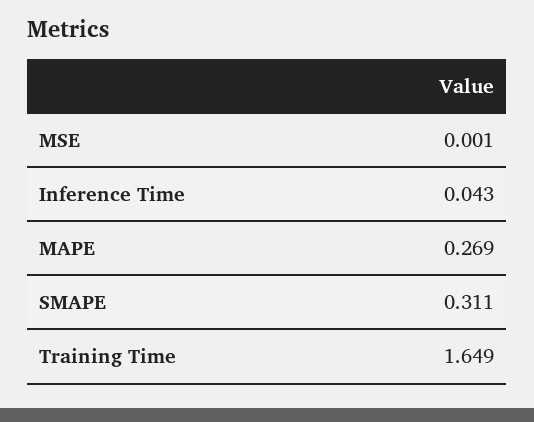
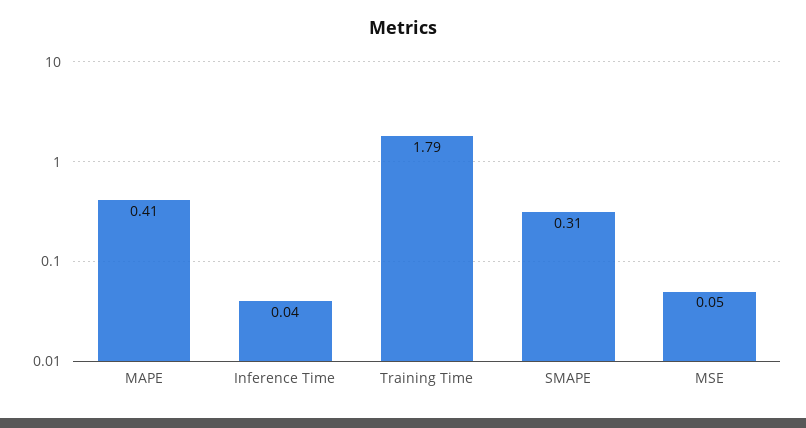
MSE: 0.001 -> 0.05
MAPE: 0.269 -> 0.41
Training Time: 1.649 -> 1.79

